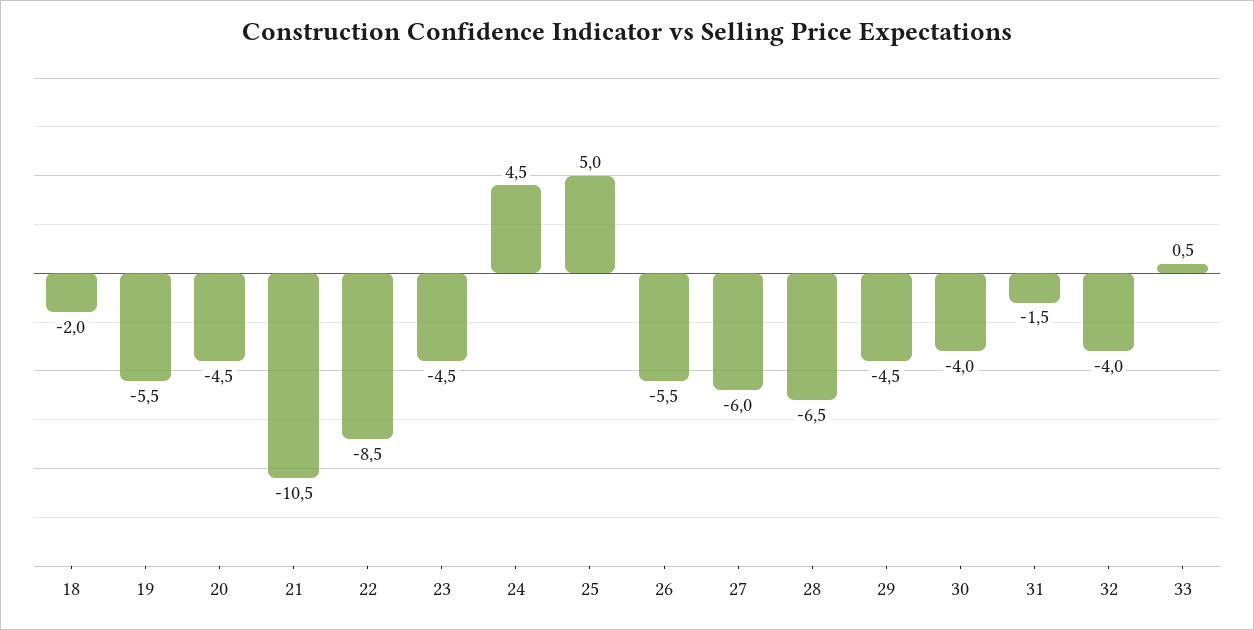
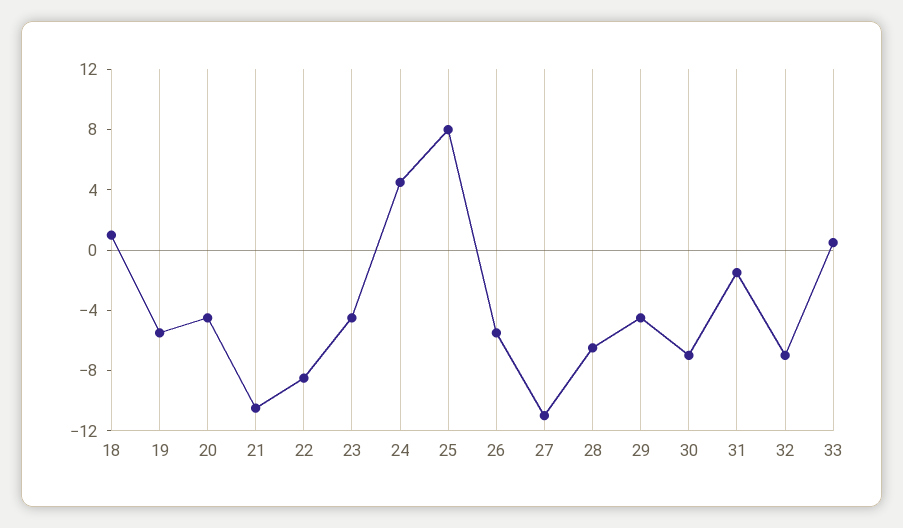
18: -2 -> 1
25: 5 -> 8
27: -6 -> -11
30: -4 -> -7
32: -4 -> -7

